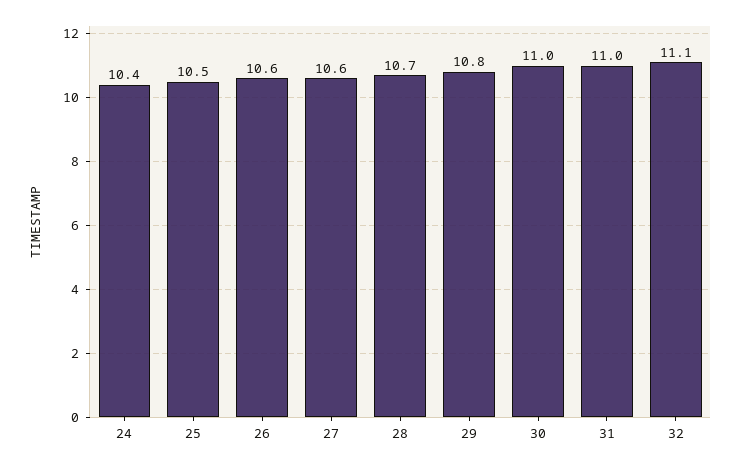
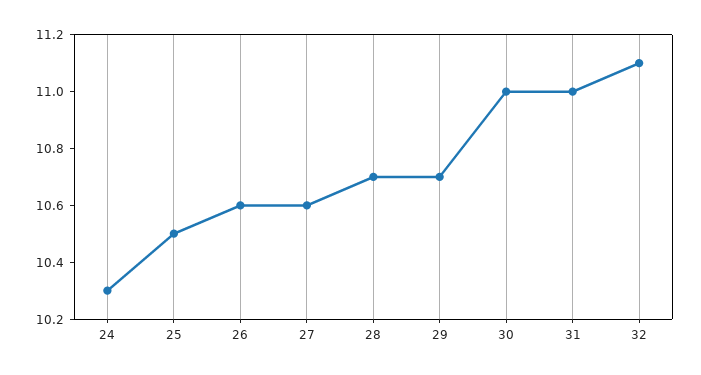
24: 10.4 -> 10.3
29: 10.8 -> 10.7

